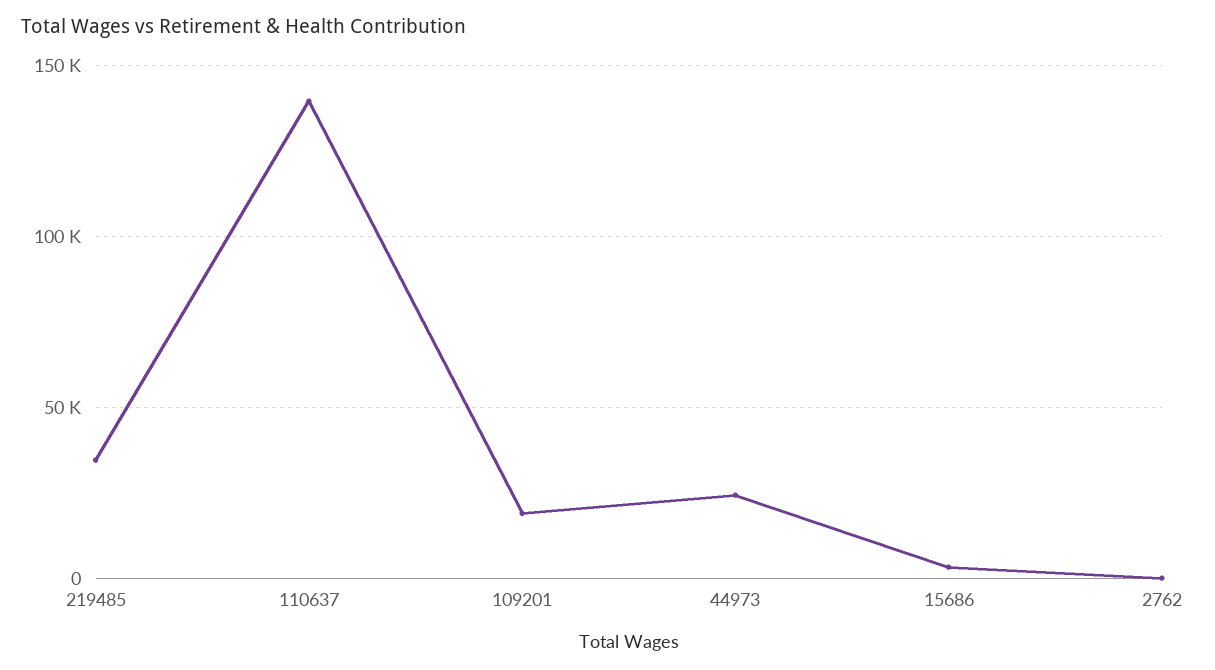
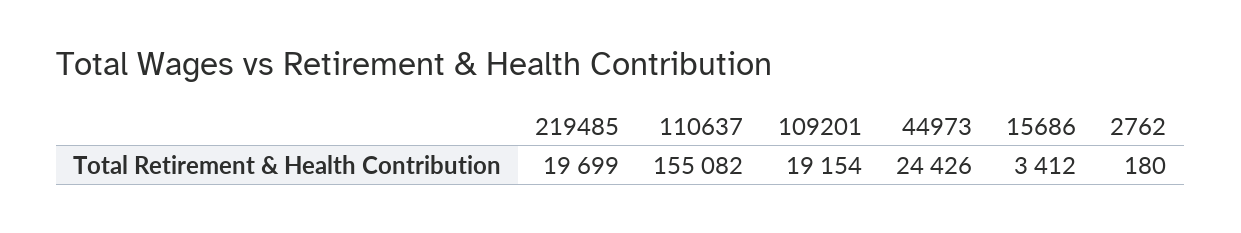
219485: 35000 -> 19699
110637: 140000 -> 155082

